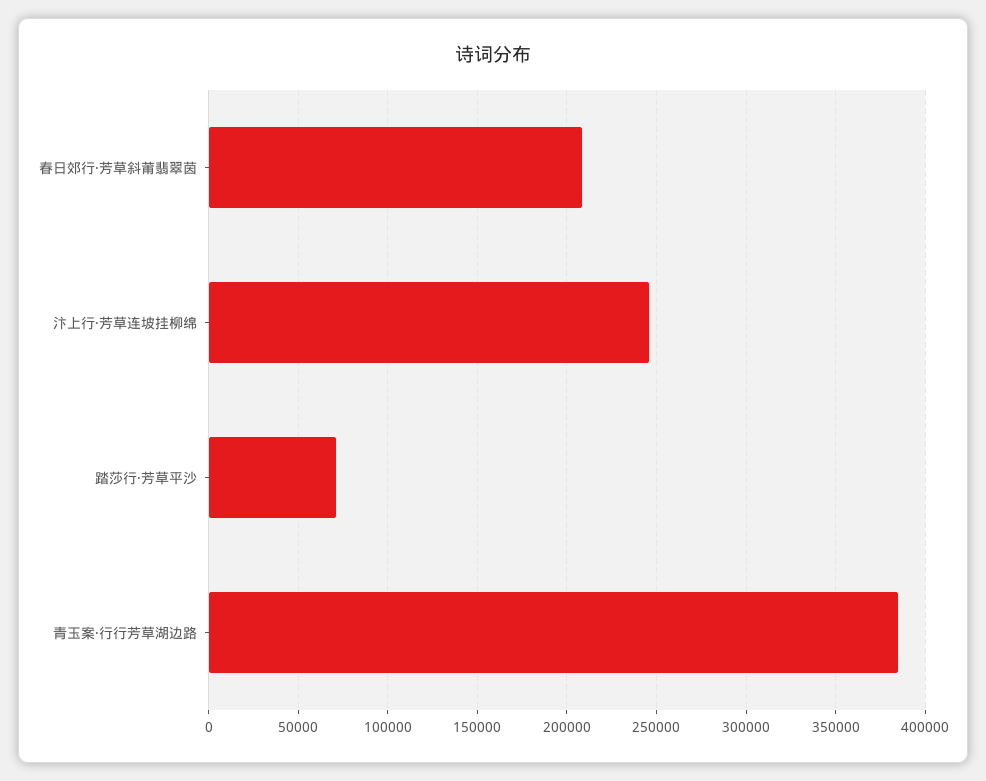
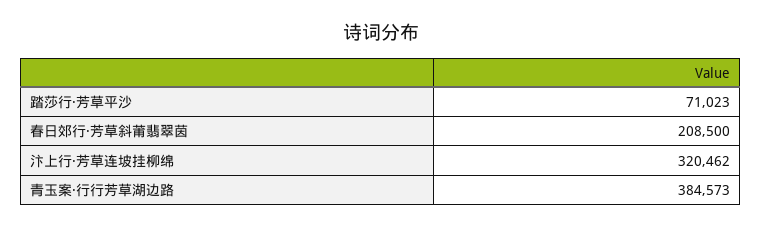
汴上行·芳草连坡挂柳绵: 245000 -> 320462

